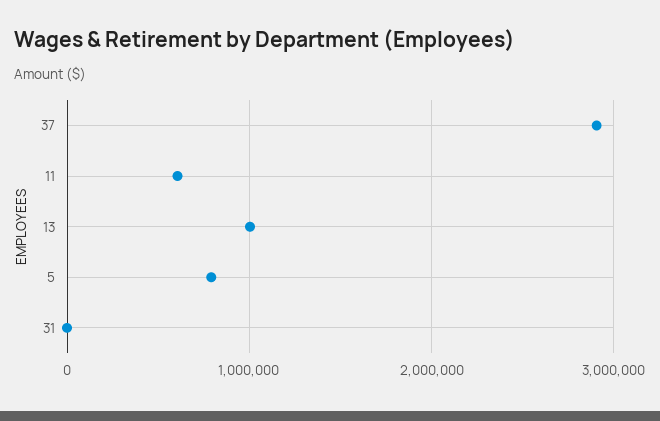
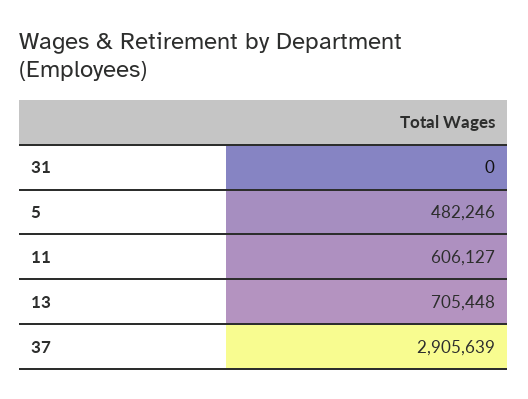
13: 1000000 -> 705448
5: 800000 -> 482246

